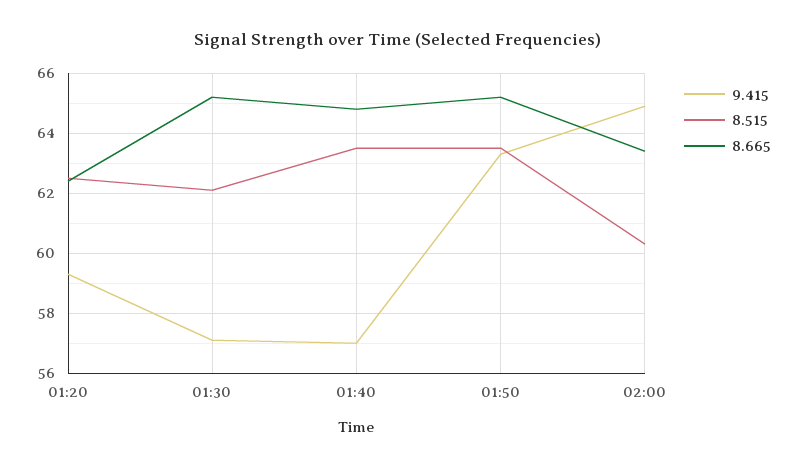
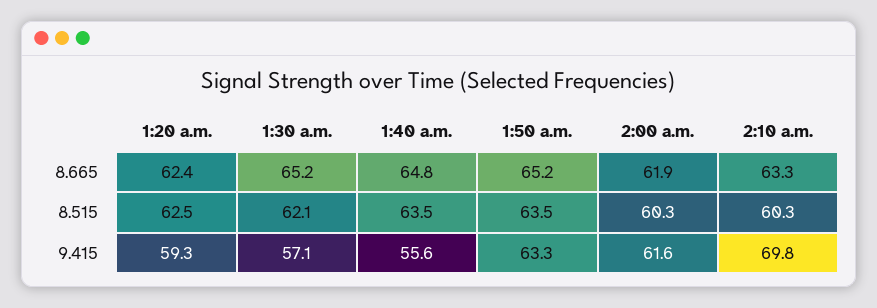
9.415, 01:40: 57 -> 55.6
9.415, 02:00: 65 -> 61.6
8.665, 02:00: 63.5 -> 61.9
8.665, 2:10 a.m.: none -> 63.3
8.515, 2:10 a.m.: none -> 60.3
9.415, 2:10 a.m.: none -> 69.8

